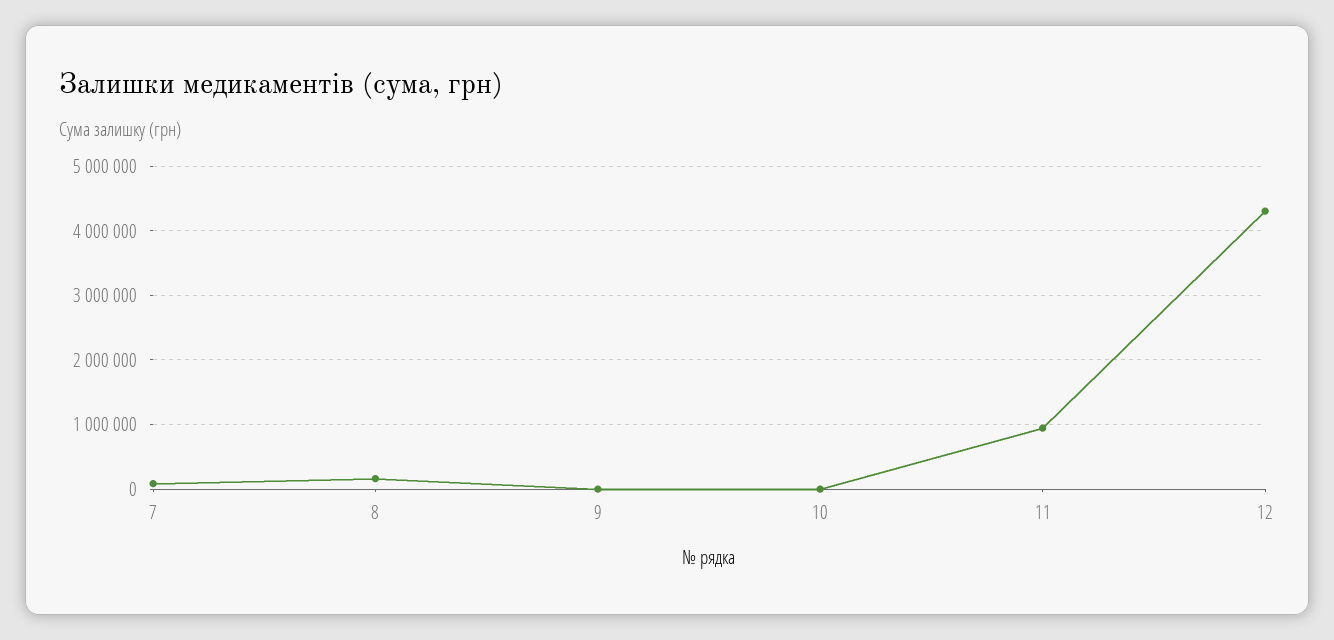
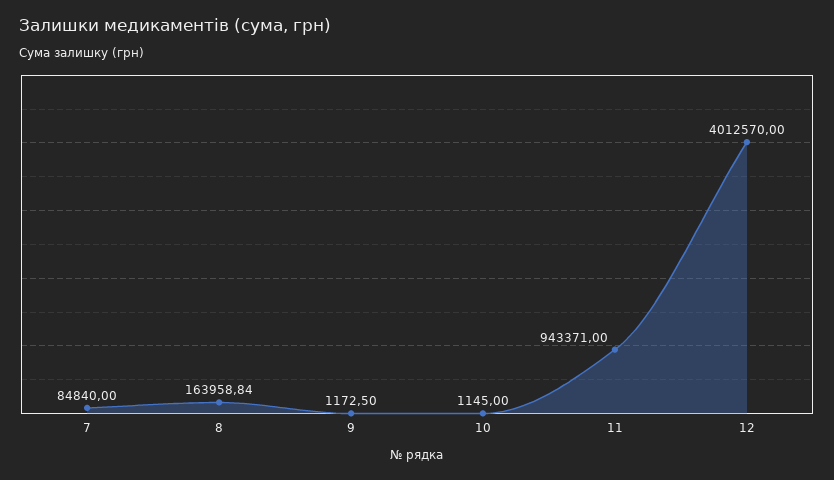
12: 4300000 -> 4012570

